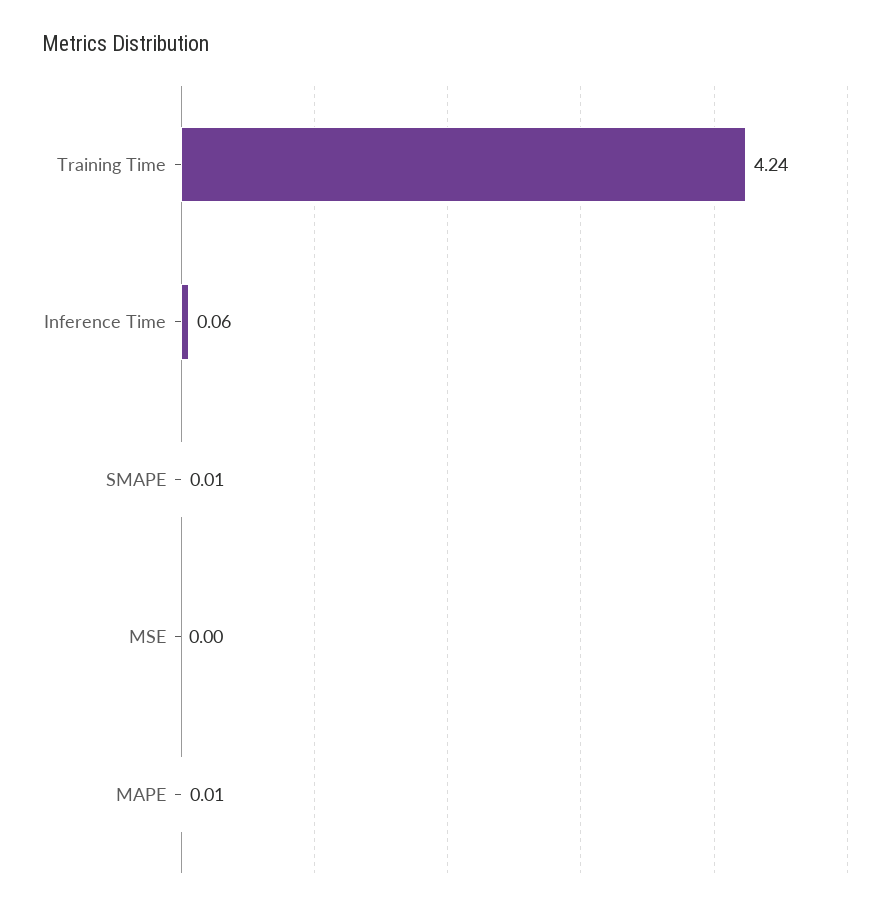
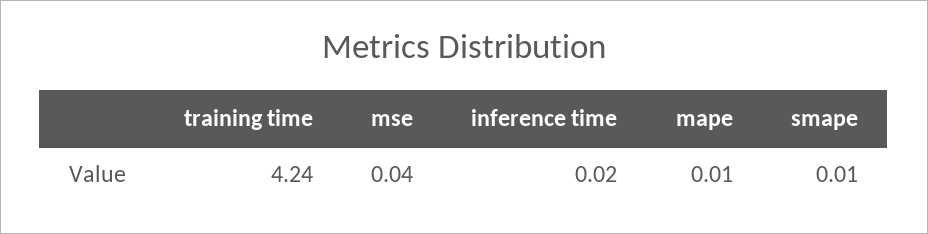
Inference Time: 0.06 -> 0.02
MSE: 0 -> 0.04

